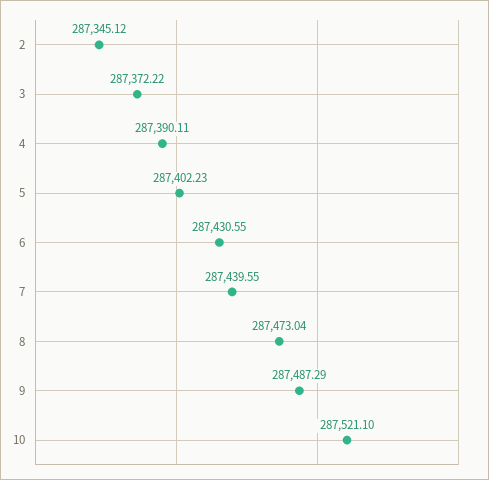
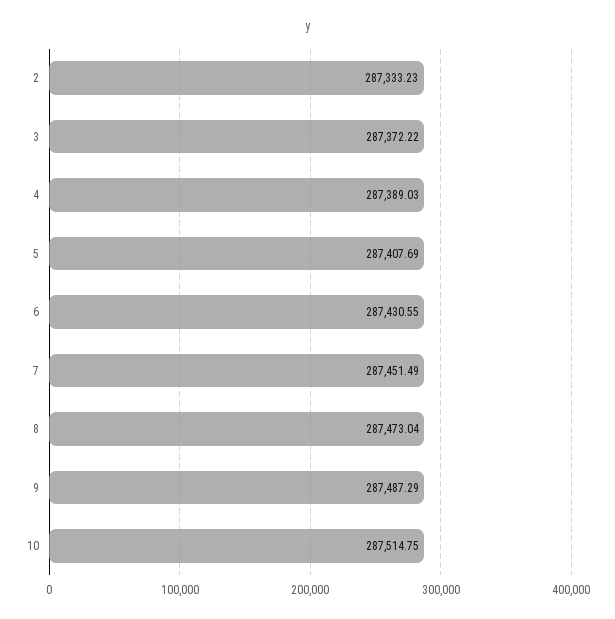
2: 287345.12 -> 287333.23
4: 287390.11 -> 287389.03
5: 287402.23 -> 287407.69
7: 287439.55 -> 287451.49
10: 287521.1 -> 287514.75

